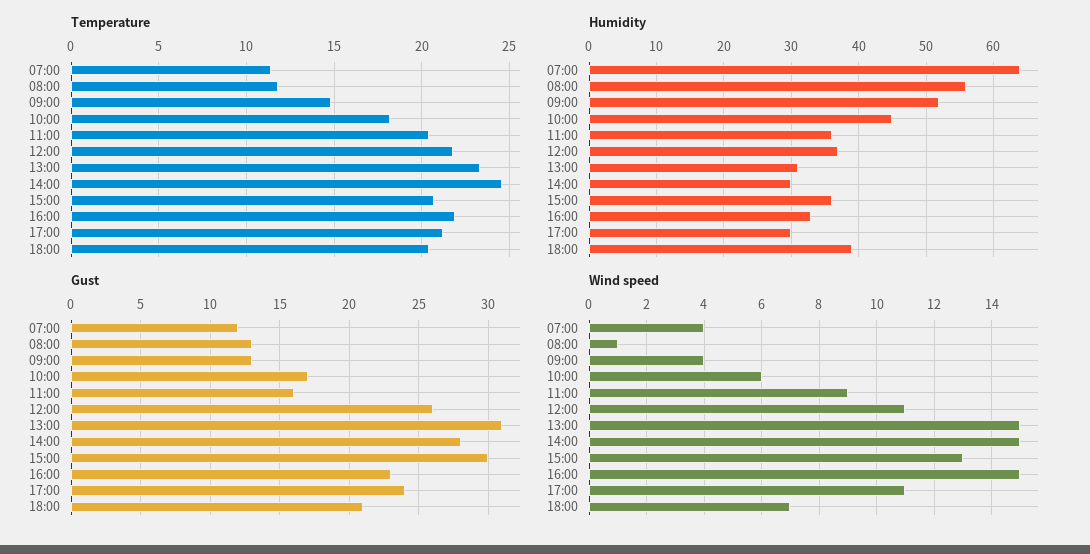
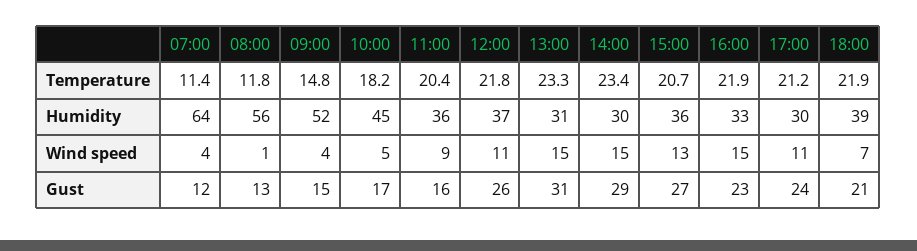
Temperature, 14:00: 24.5 -> 23.4
Temperature, 18:00: 20.5 -> 21.9
Gust, 09:00: 13 -> 15
Gust, 14:00: 28 -> 29
Gust, 15:00: 30 -> 27
Wind speed, 10:00: 6 -> 5

